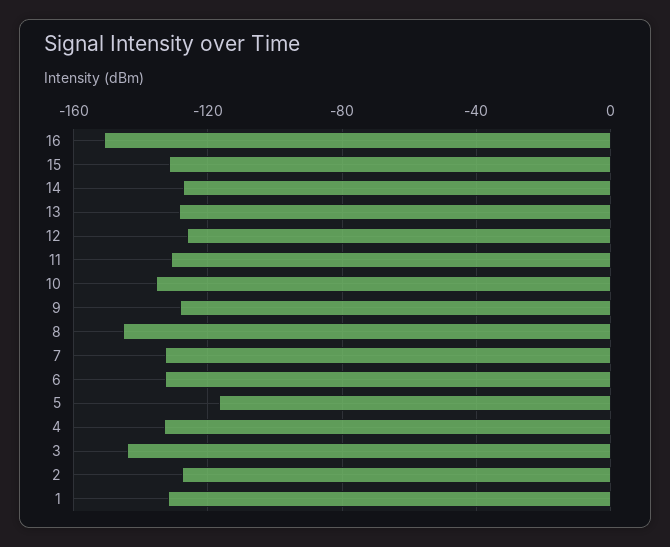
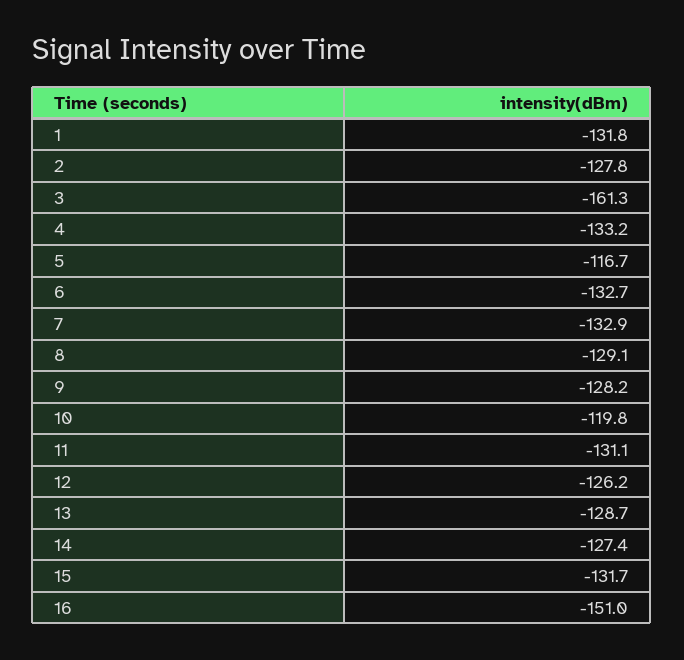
10: -135 -> -119.8
8: -145 -> -129.1
3: -145 -> -161.3

